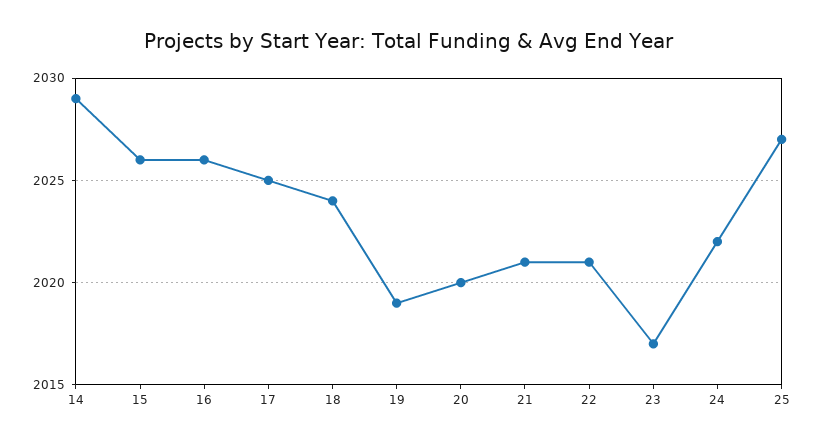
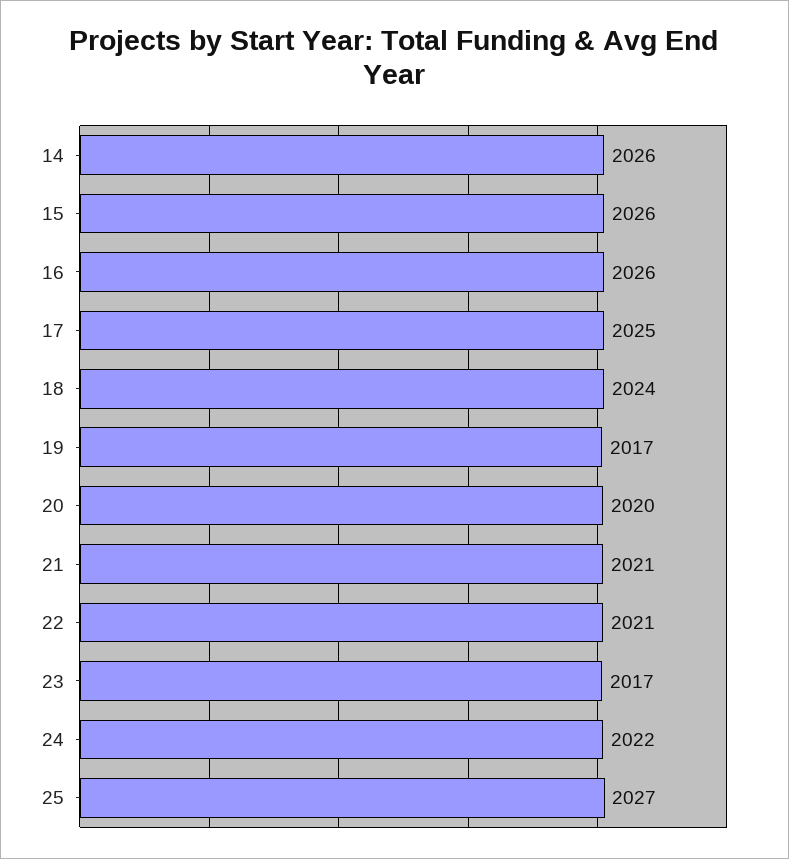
14: 2029 -> 2026
19: 2019 -> 2017

